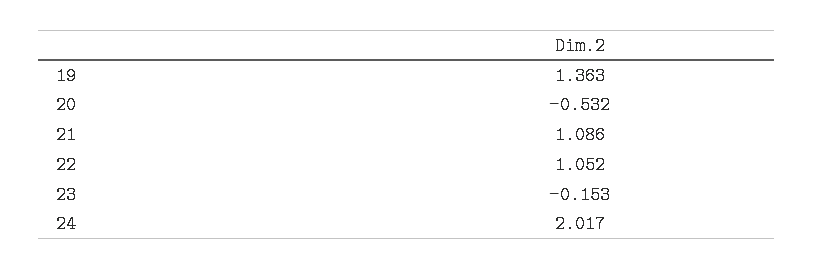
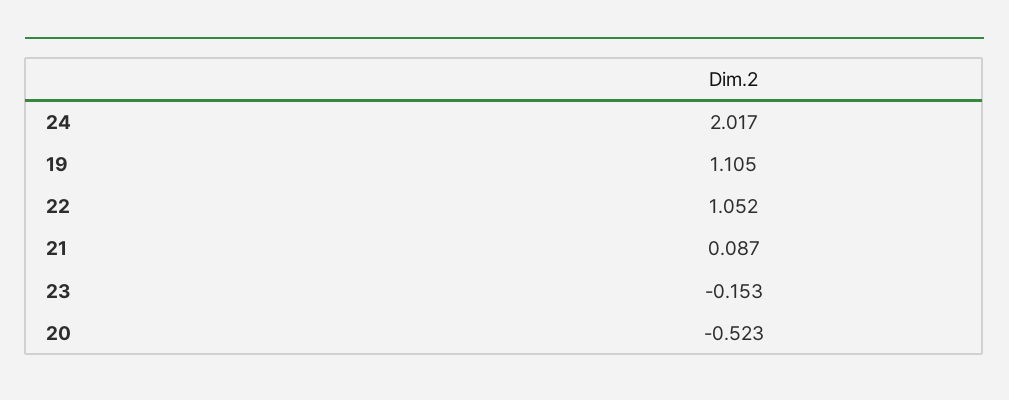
19: 1.363 -> 1.105
20: -0.532 -> -0.523
21: 1.086 -> 0.087

